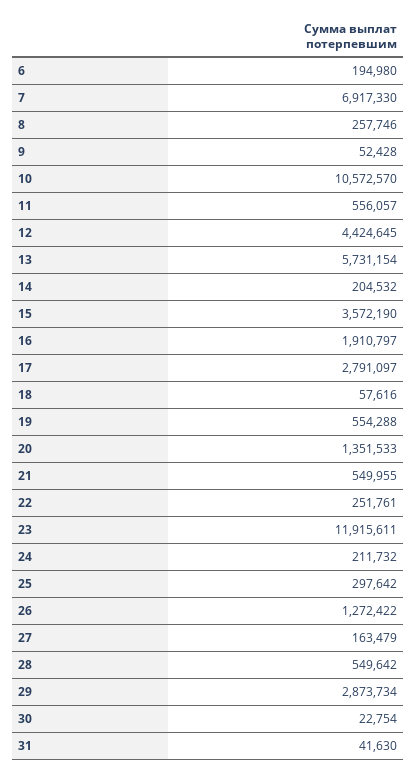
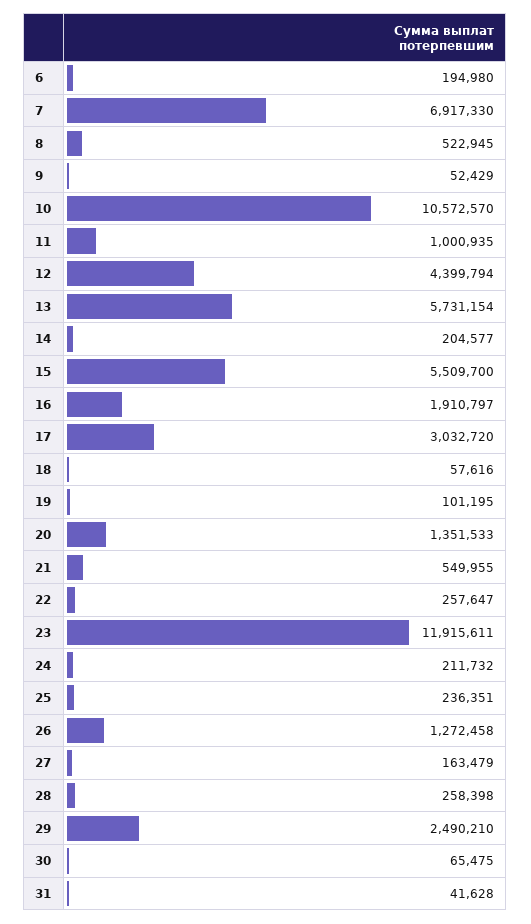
8: 257746 -> 522945
9: 52428 -> 52429
11: 556057 -> 1000935
12: 4424645 -> 4399794
14: 204532 -> 204577
15: 3572190 -> 5509700
17: 2791097 -> 3032720
19: 554288 -> 101195
22: 251761 -> 257647
25: 297642 -> 236351
26: 1272422 -> 1272458
28: 549642 -> 258398
29: 2873734 -> 2490210
30: 22754 -> 65475
31: 41630 -> 41628

